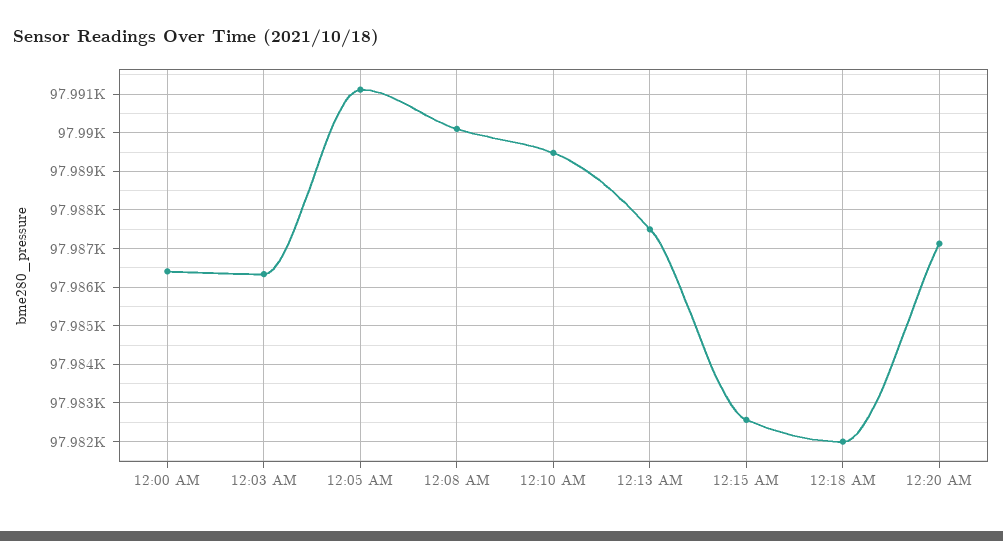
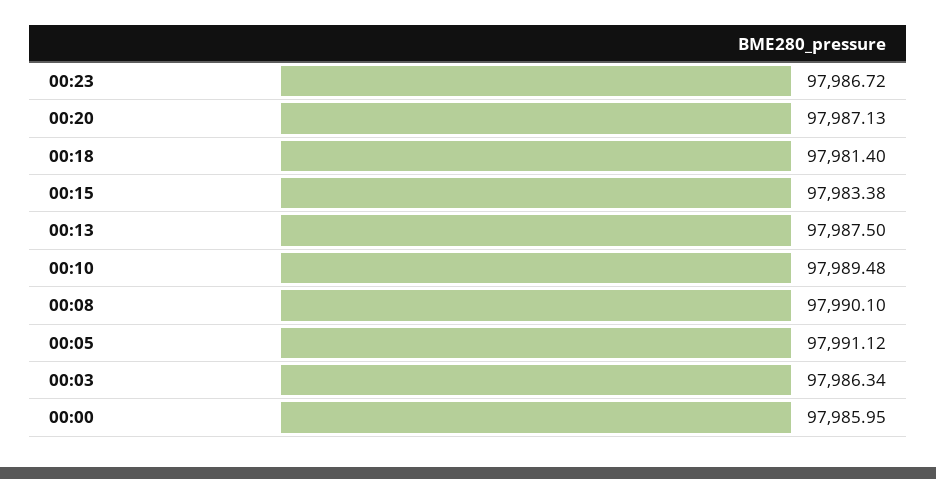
12:00 AM: 97986.4 -> 97985.95
12:15 AM: 97982.6 -> 97983.38
12:18 AM: 97982 -> 97981.4
00:23: none -> 97986.72

